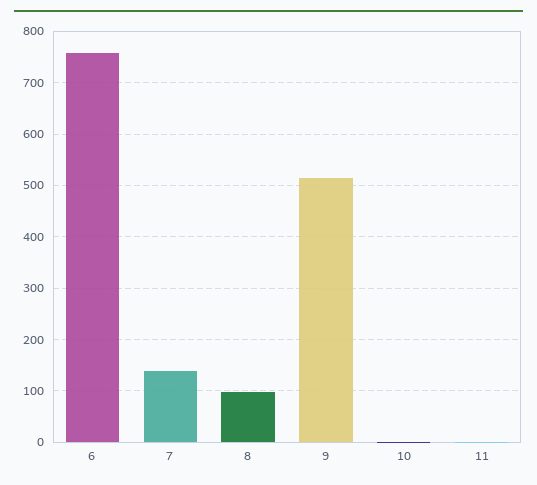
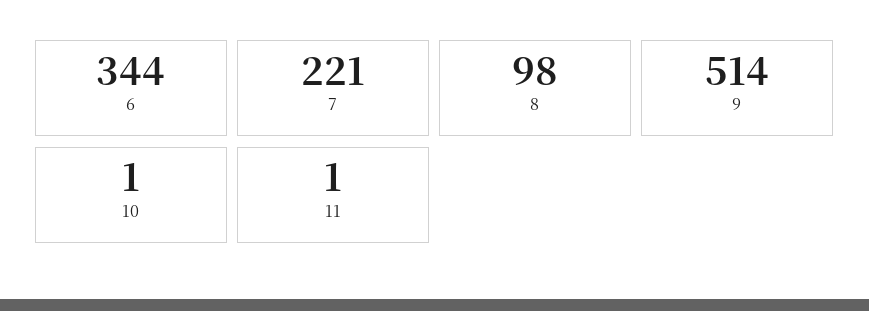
6: 760 -> 344
7: 140 -> 221

